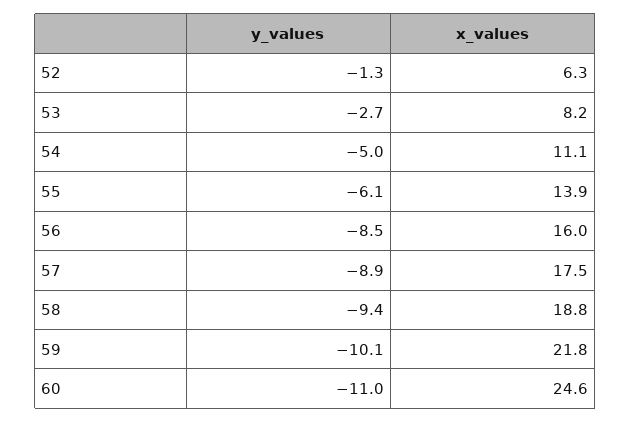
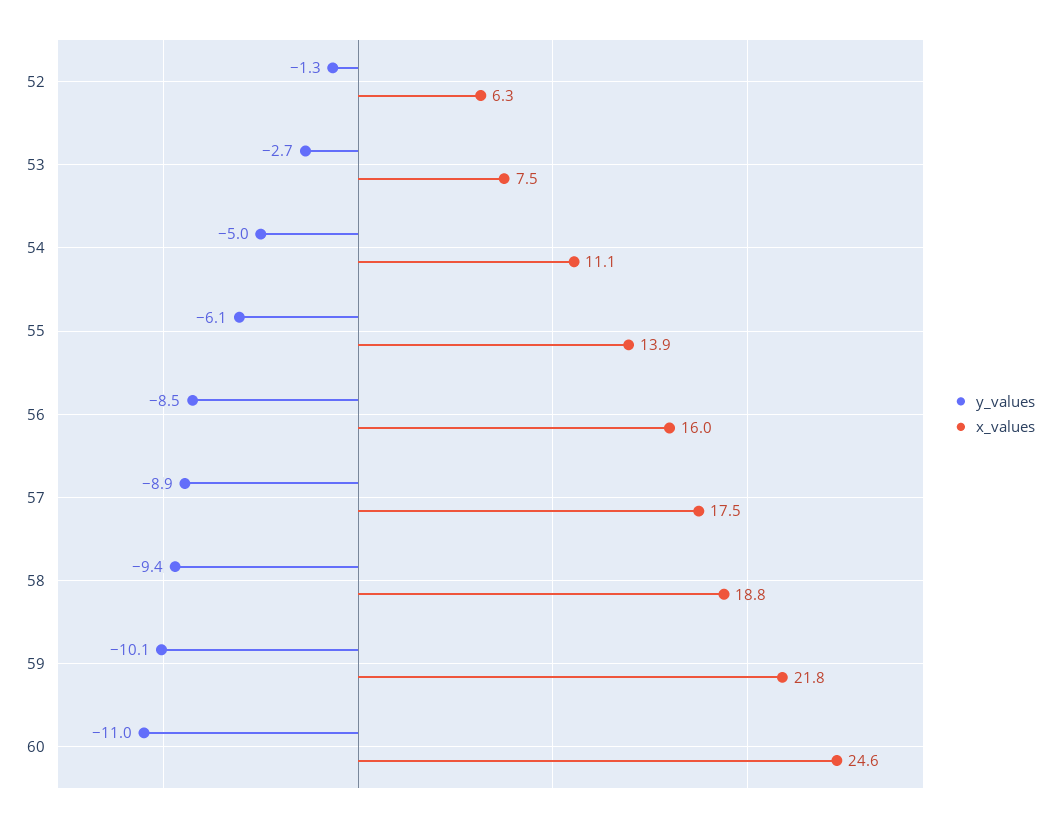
x_values, 53: 8.2 -> 7.5

